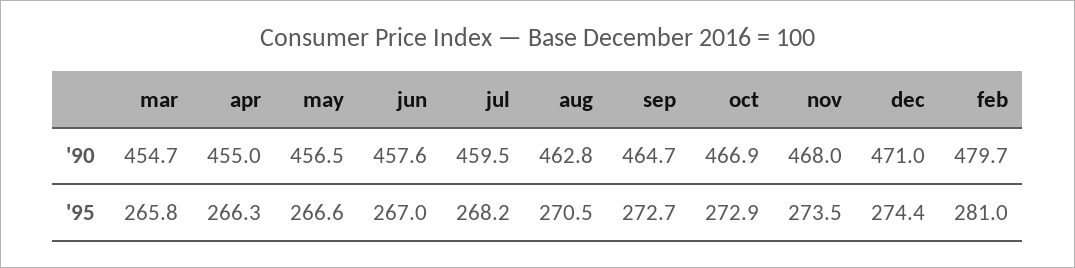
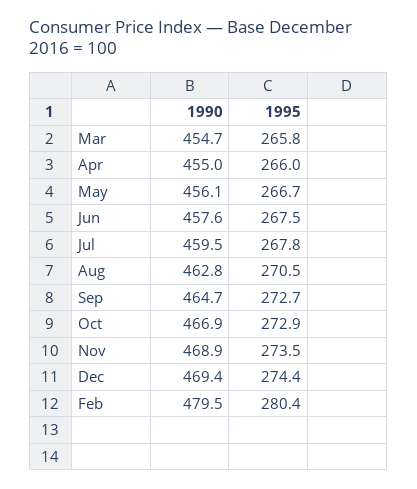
may, '90: 456.5 -> 456.1
nov, '90: 468 -> 468.9
dec, '90: 471 -> 469.4
feb, '90: 479.7 -> 479.5
apr, '95: 266.3 -> 266
may, '95: 266.6 -> 266.7
jun, '95: 267 -> 267.5
jul, '95: 268.2 -> 267.8
feb, '95: 281 -> 280.4

